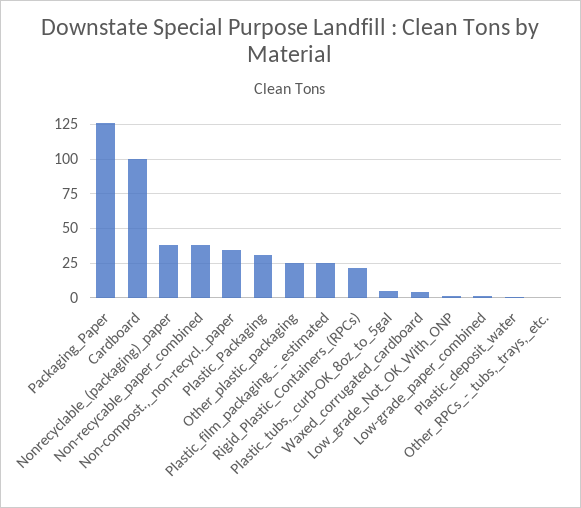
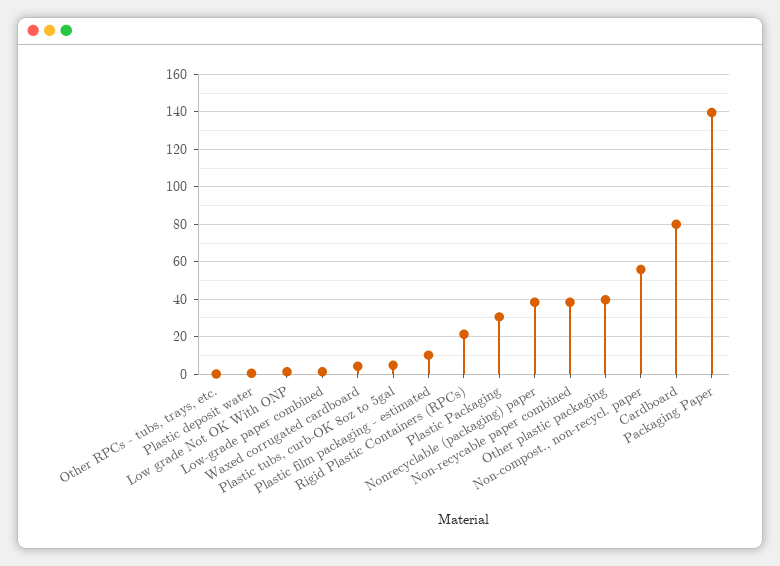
Packaging_Paper: 125 -> 140
Cardboard: 100 -> 80
Non-compost.,_non-recycl._paper: 35 -> 55
Other_plastic_packaging: 25 -> 40
Plastic_film_packaging_-_estimated: 25 -> 10

